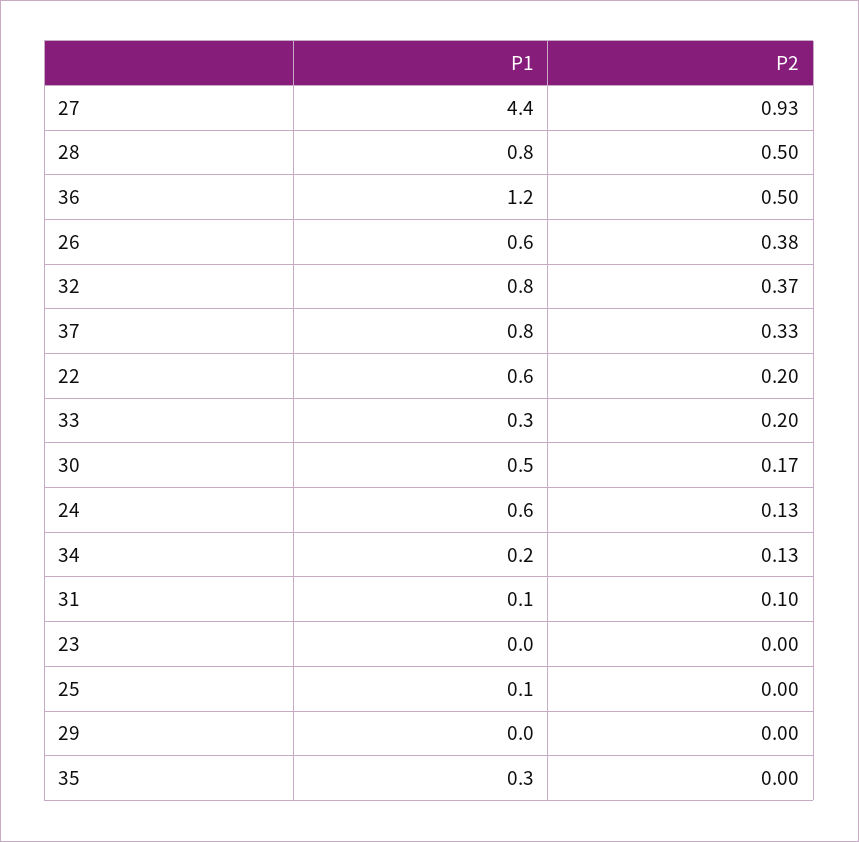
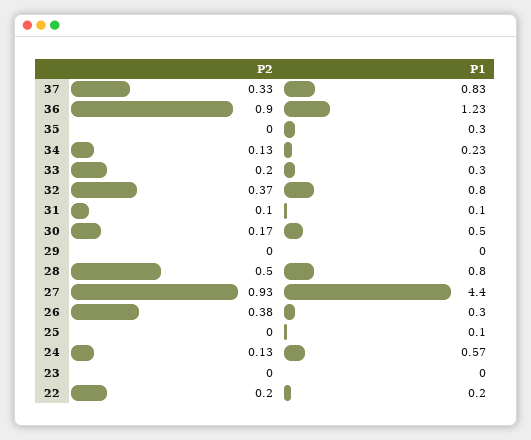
P2, 36: 0.5 -> 0.9
P1, 26: 0.6 -> 0.3
P1, 22: 0.6 -> 0.2

